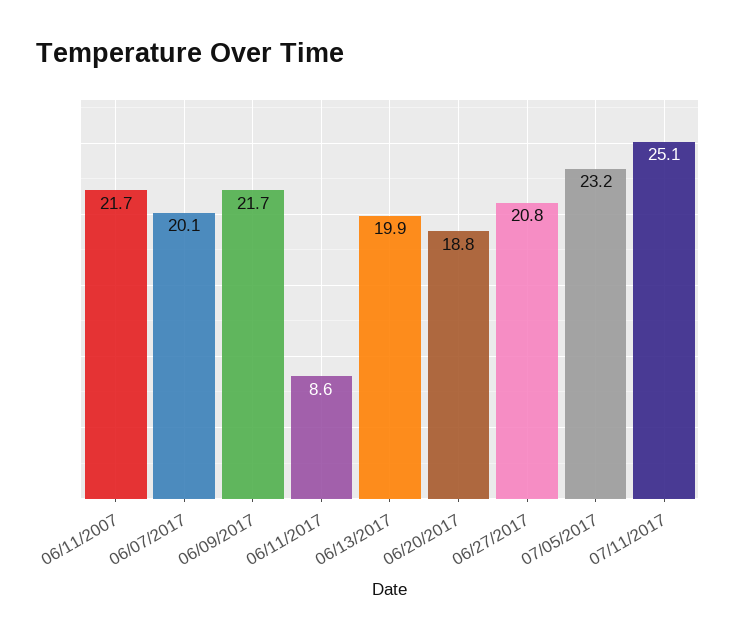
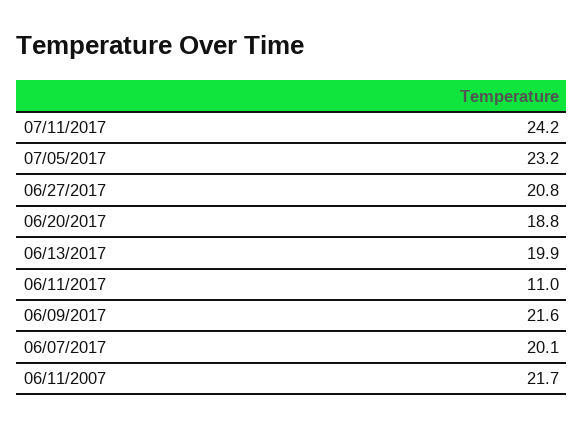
06/09/2017: 21.7 -> 21.6
06/11/2017: 8.6 -> 11
07/11/2017: 25.1 -> 24.2

